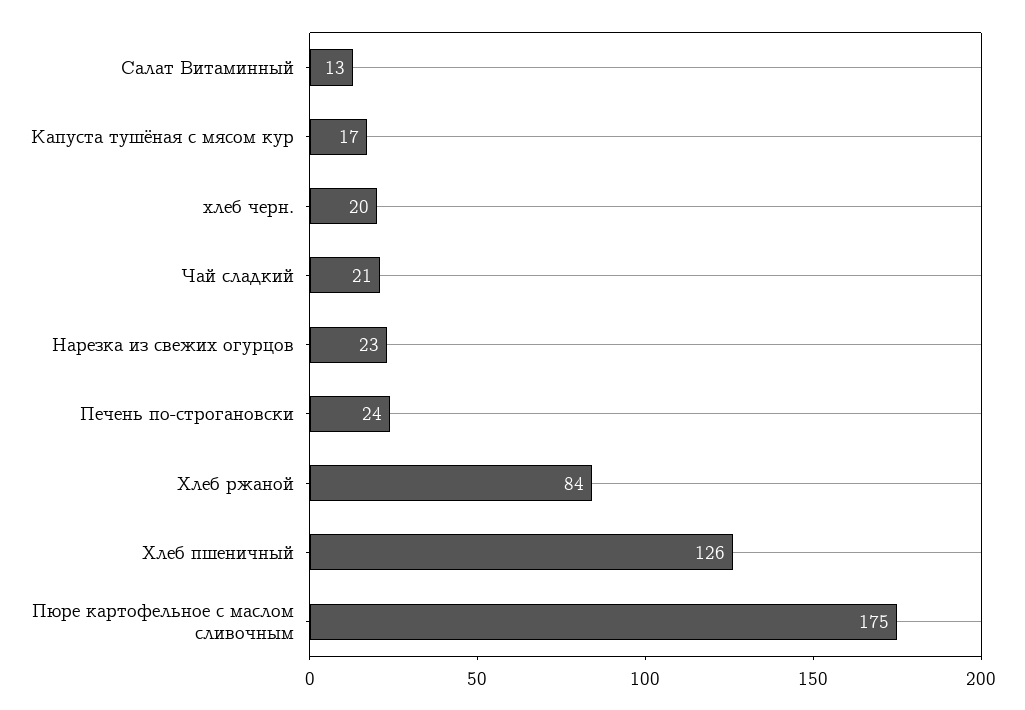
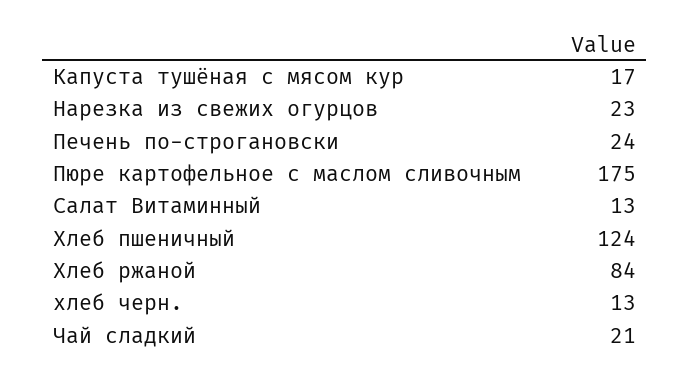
хлеб черн.: 20 -> 13
Хлеб пшеничный: 126 -> 124

